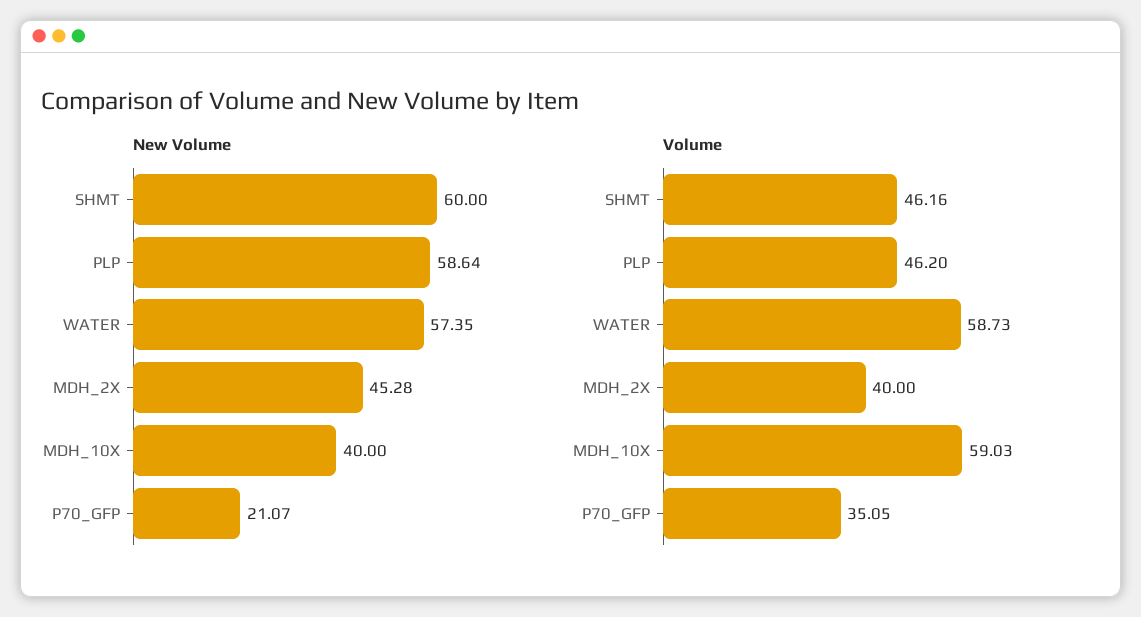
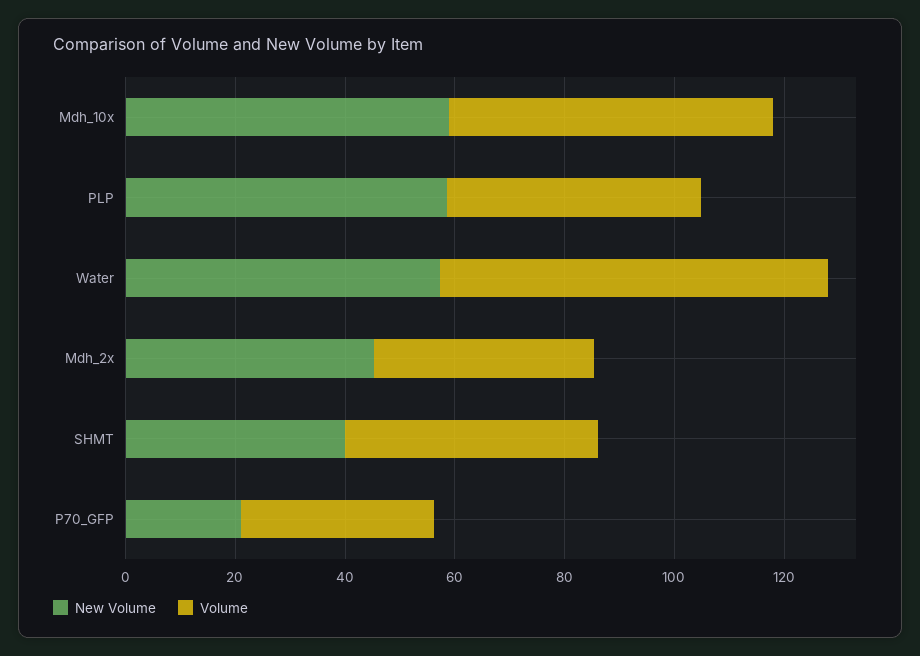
New Volume, SHMT: 60 -> 40
New Volume, MDH_10X: 40 -> 60
Volume, WATER: 58.73 -> 70

